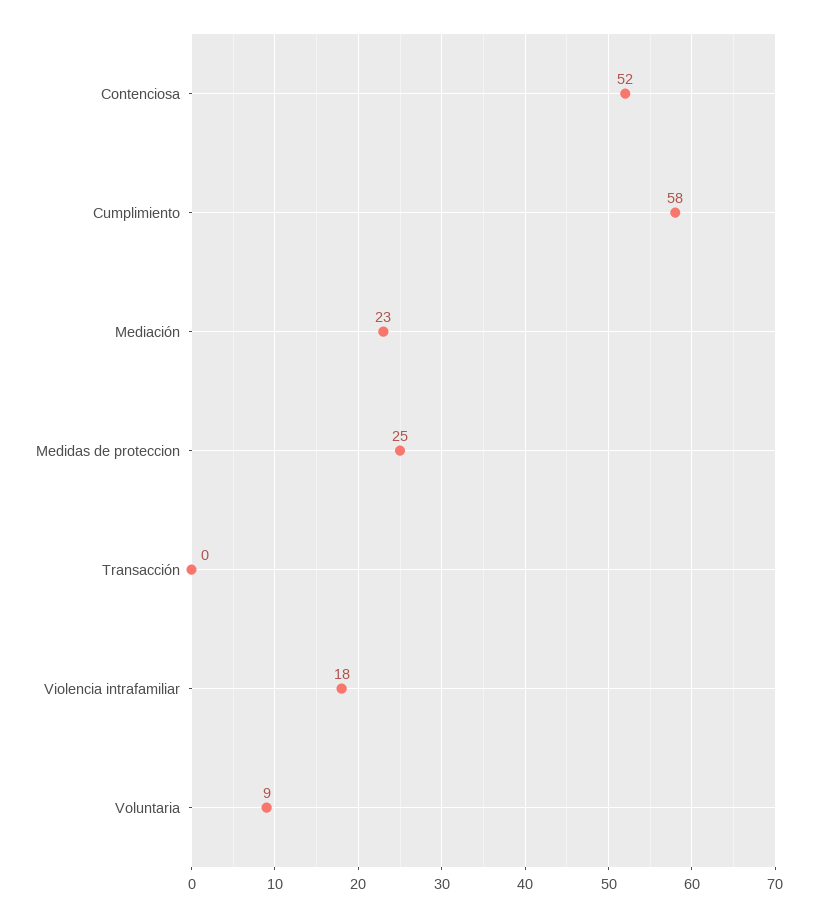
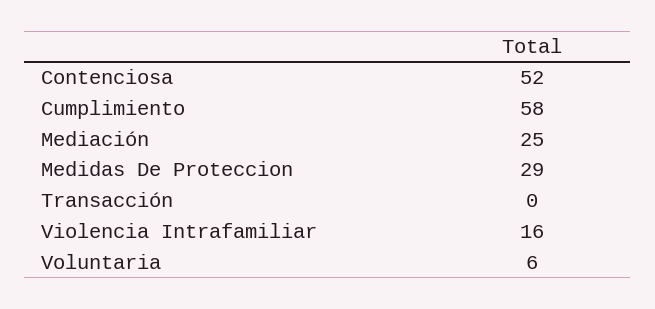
Mediación: 23 -> 25
Medidas de proteccion: 25 -> 29
Violencia intrafamiliar: 18 -> 16
Voluntaria: 9 -> 6

